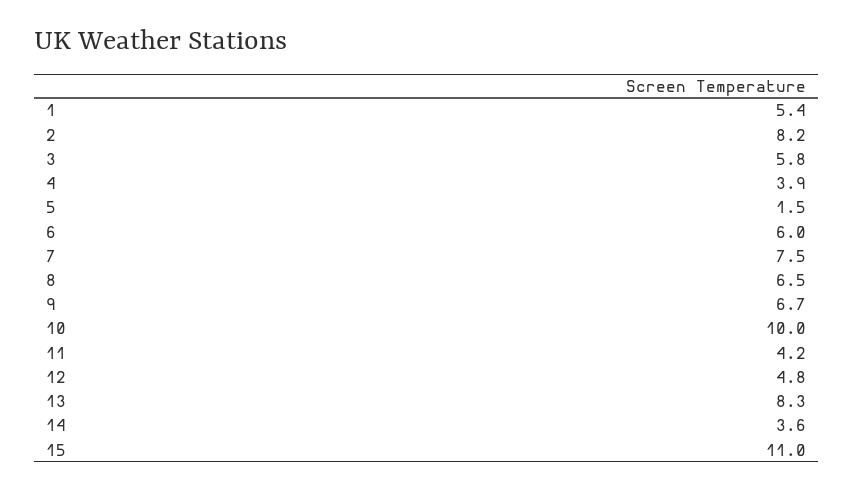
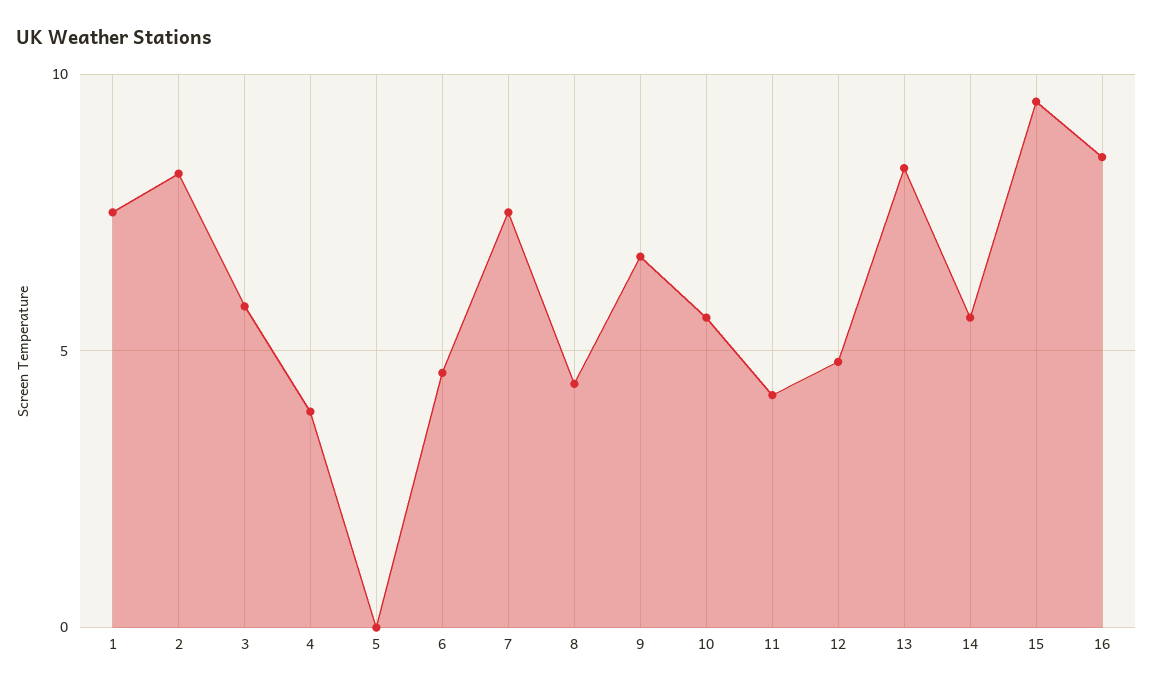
1: 5.4 -> 7.5
5: 1.5 -> 0
6: 6 -> 4.5
8: 6.5 -> 4.5
10: 10 -> 5.5
14: 3.6 -> 5.5
15: 11 -> 9.5
16: none -> 8.5

